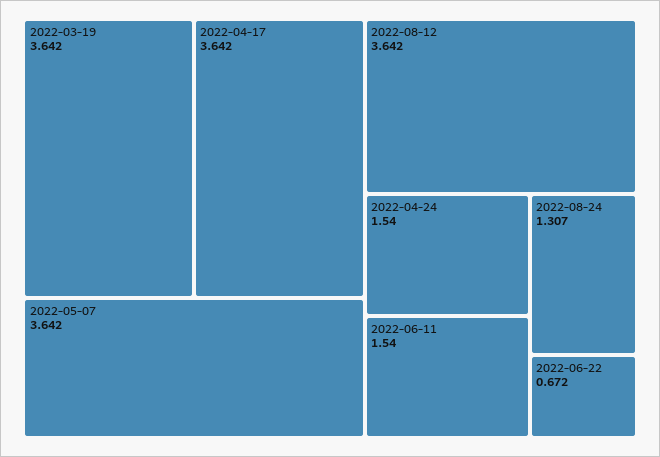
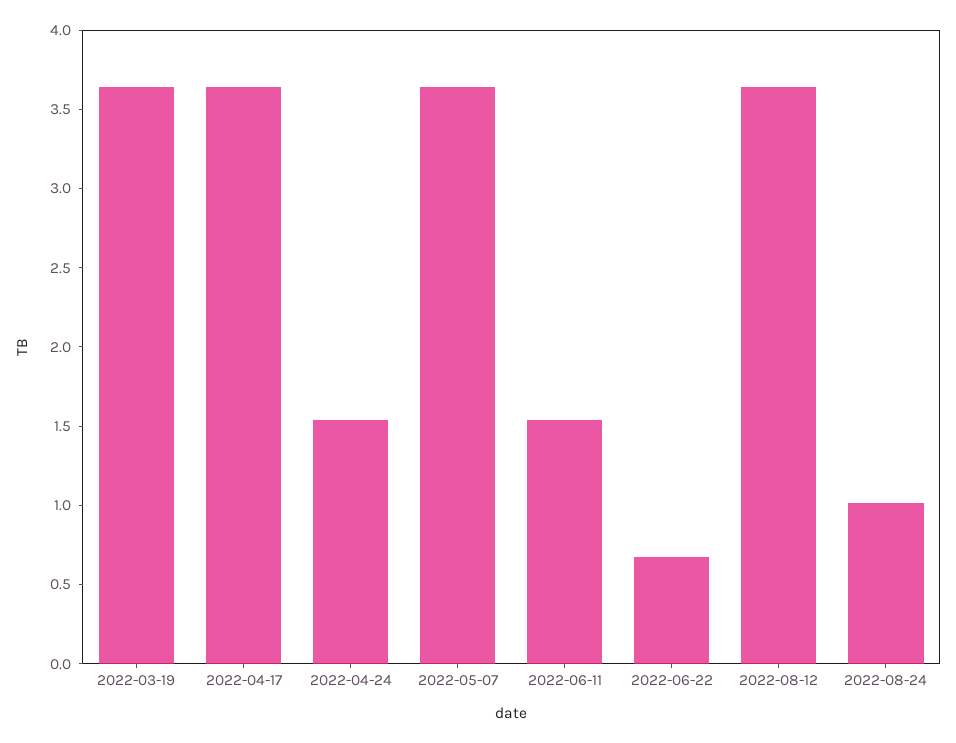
2022-08-24: 1.307 -> 1

